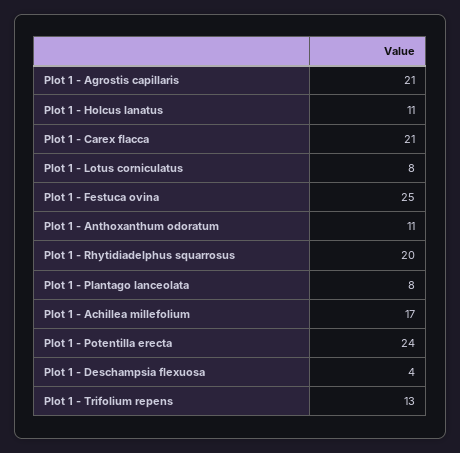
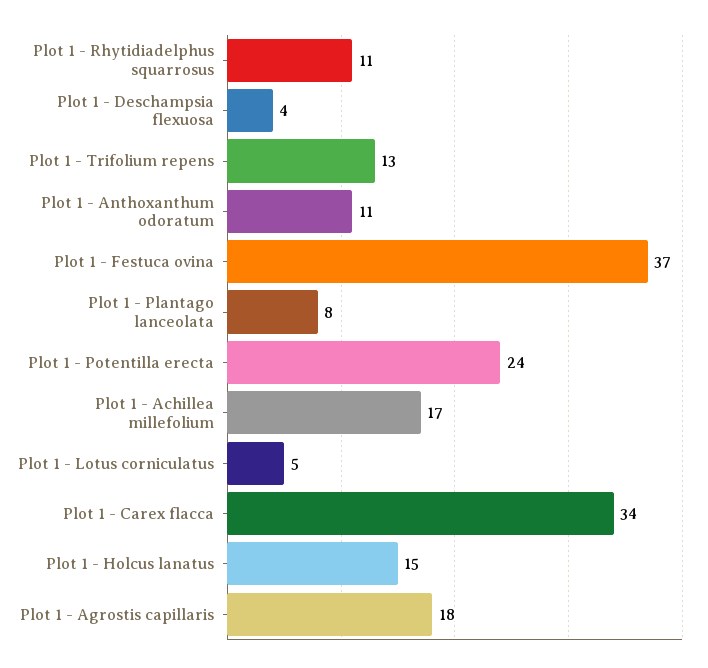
Plot 1 - Agrostis capillaris: 21 -> 18
Plot 1 - Holcus lanatus: 11 -> 15
Plot 1 - Carex flacca: 21 -> 34
Plot 1 - Lotus corniculatus: 8 -> 5
Plot 1 - Festuca ovina: 25 -> 37
Plot 1 - Rhytidiadelphus squarrosus: 20 -> 11

